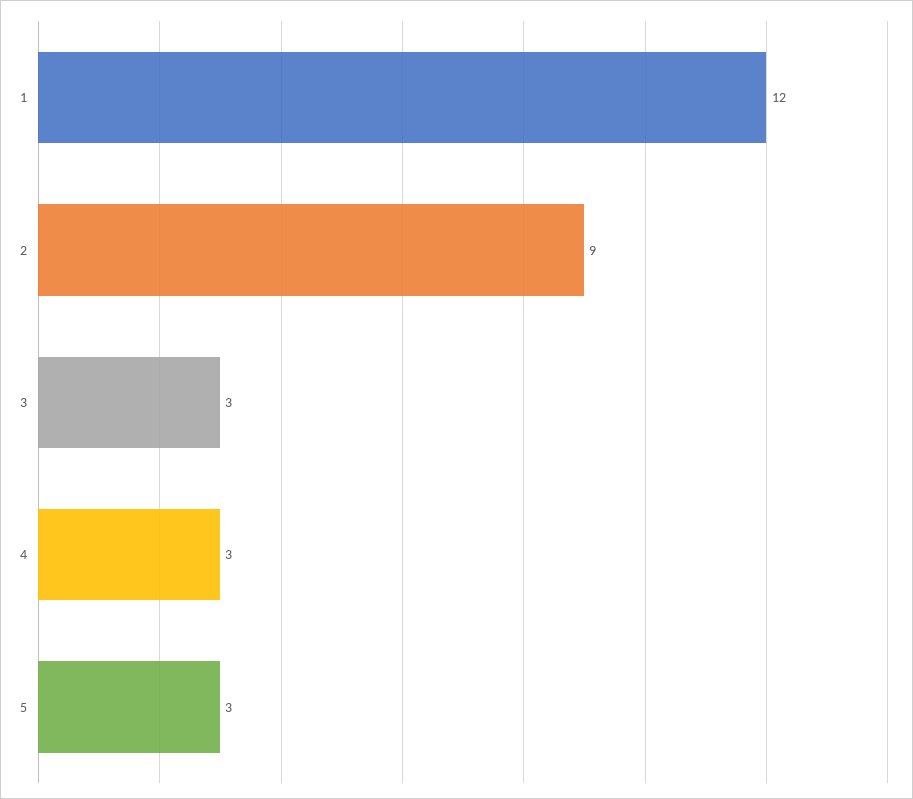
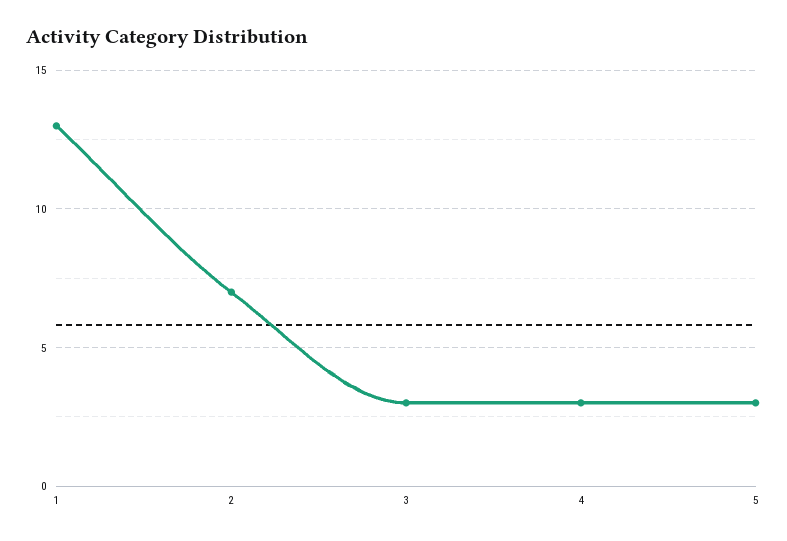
1: 12 -> 13
2: 9 -> 7

